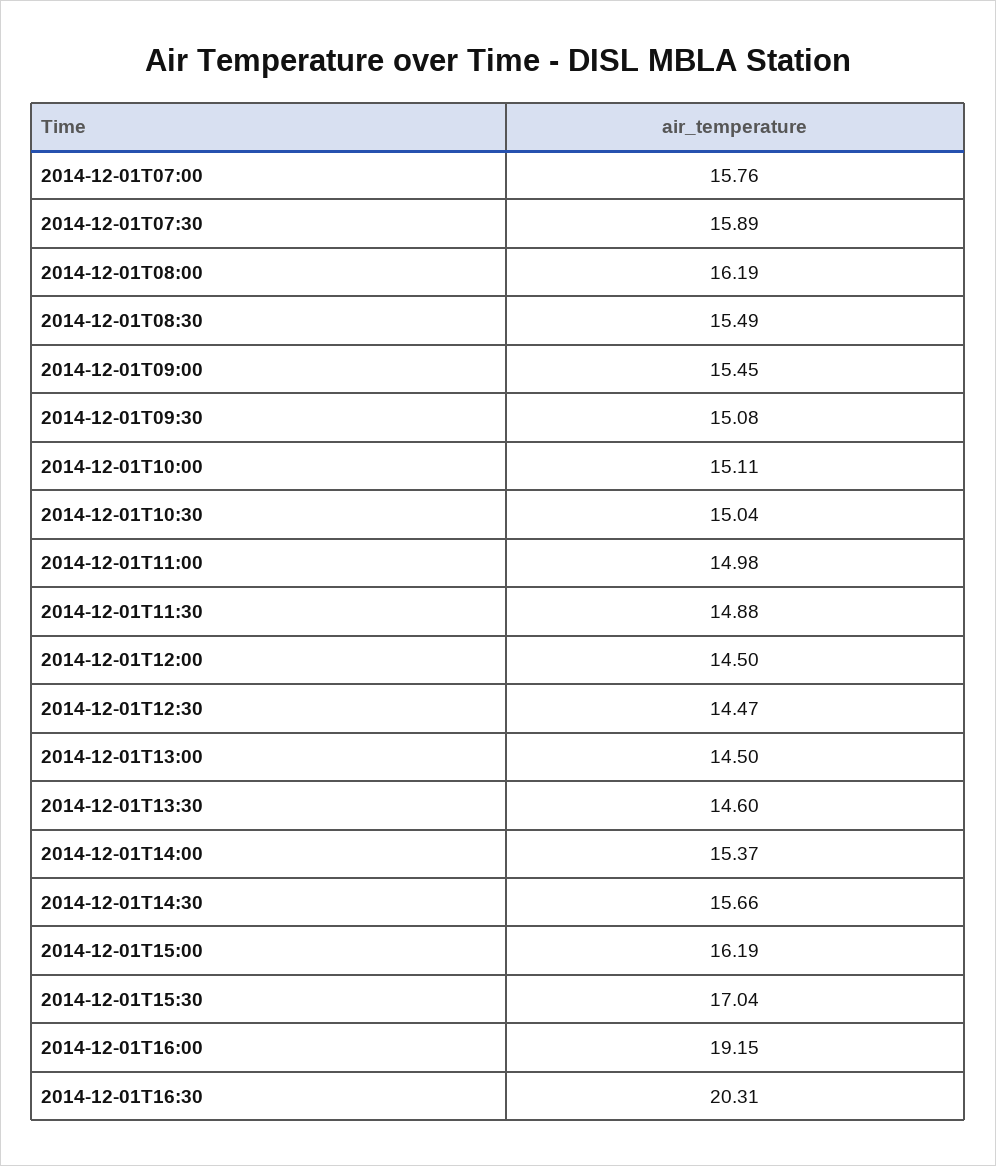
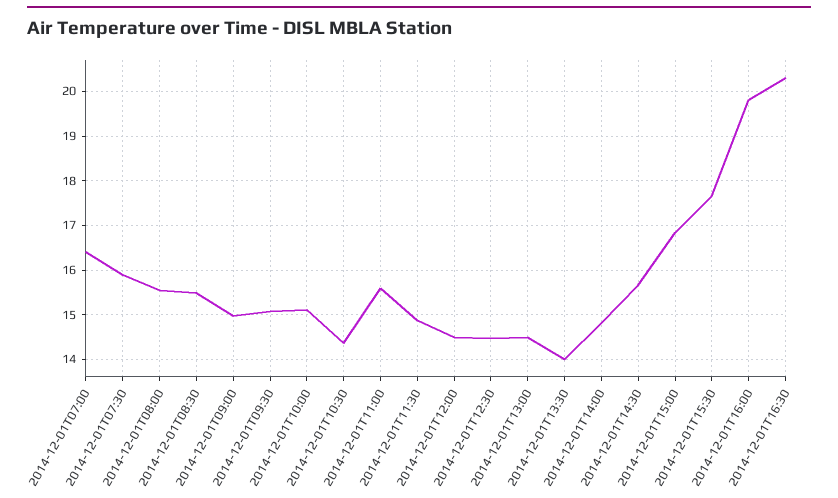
2014-12-01T07:00: 15.76 -> 16.4
2014-12-01T08:00: 16.19 -> 15.6
2014-12-01T09:00: 15.45 -> 15
2014-12-01T10:30: 15.04 -> 14.4
2014-12-01T11:00: 14.98 -> 15.6
2014-12-01T13:30: 14.6 -> 14
2014-12-01T14:00: 15.37 -> 14.8
2014-12-01T15:00: 16.19 -> 16.8
2014-12-01T15:30: 17.04 -> 17.6
2014-12-01T16:00: 19.15 -> 19.8

